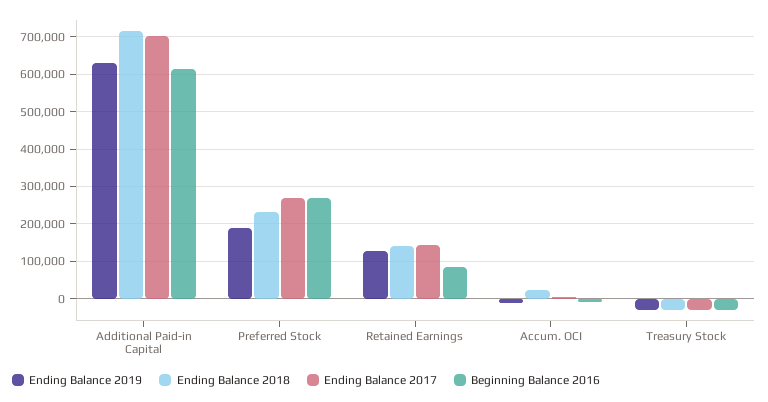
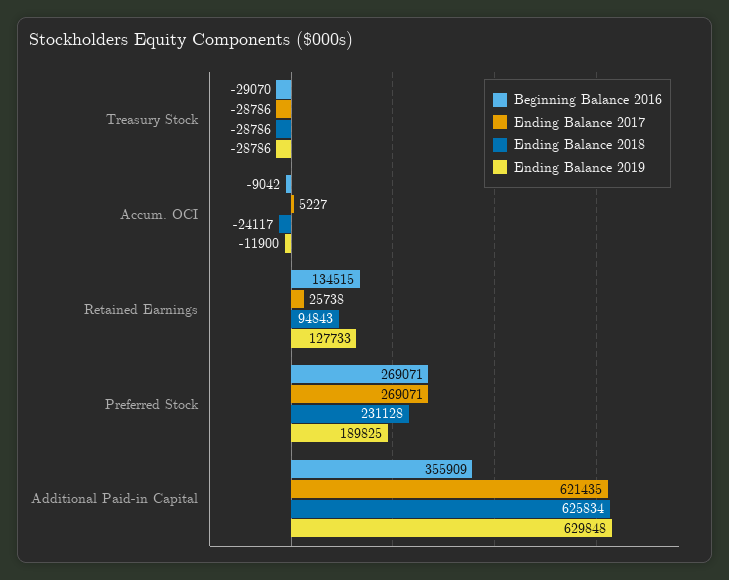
Ending Balance 2018, Additional Paid-in Capital: 720000 -> 625834
Ending Balance 2017, Additional Paid-in Capital: 700000 -> 621435
Beginning Balance 2016, Additional Paid-in Capital: 620000 -> 355909
Ending Balance 2018, Retained Earnings: 140000 -> 94843
Ending Balance 2017, Retained Earnings: 140000 -> 25738
Beginning Balance 2016, Retained Earnings: 80000 -> 134515
Ending Balance 2018, Accum. OCI: 20000 -> -24117

